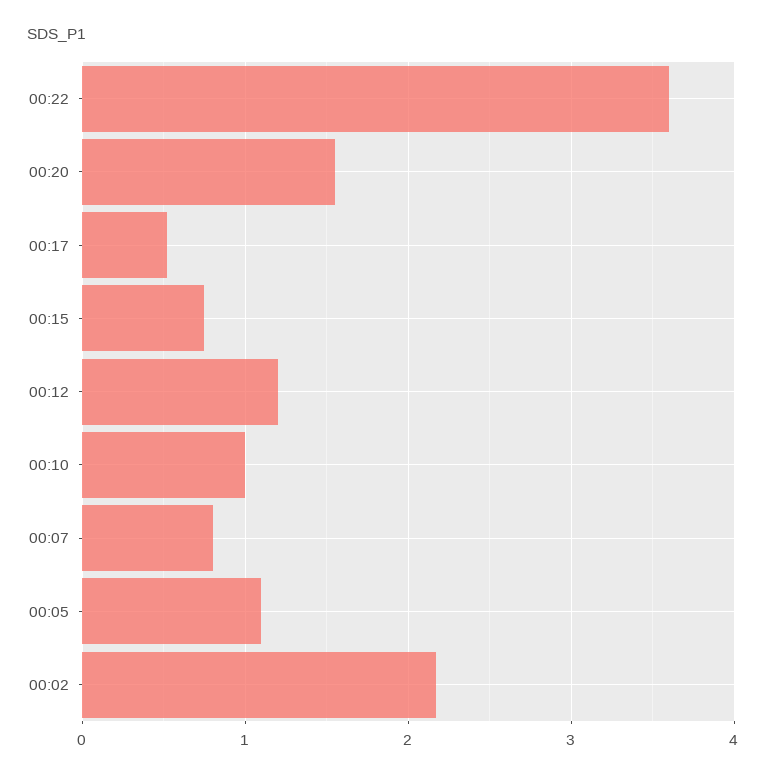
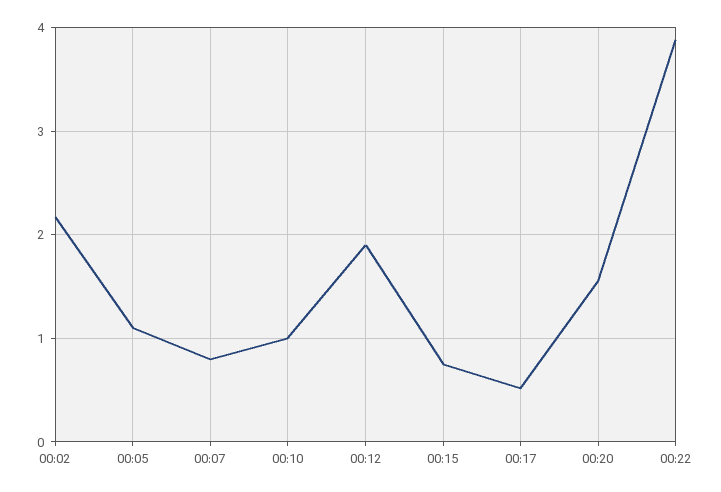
00:22: 3.6 -> 3.9
00:12: 1.2 -> 1.9

